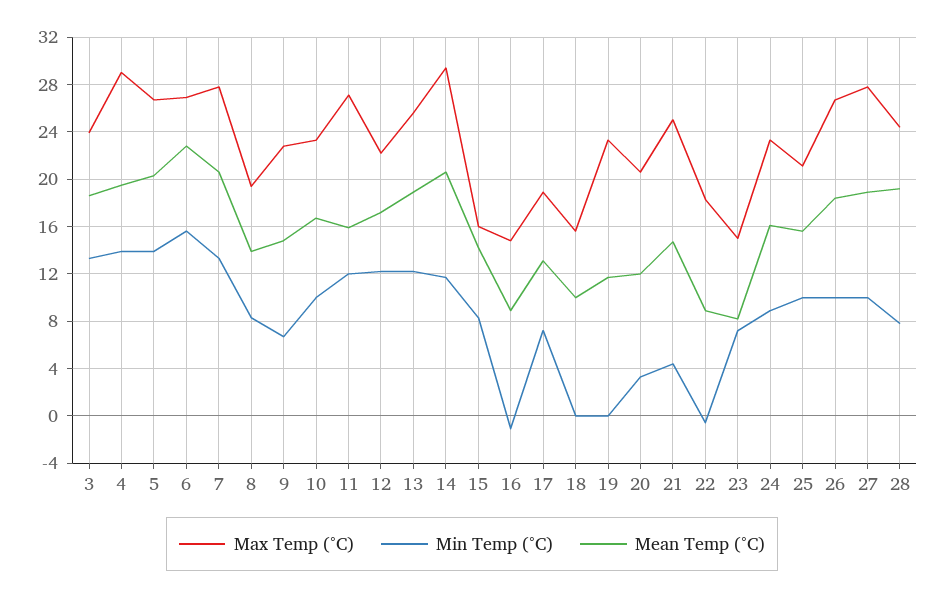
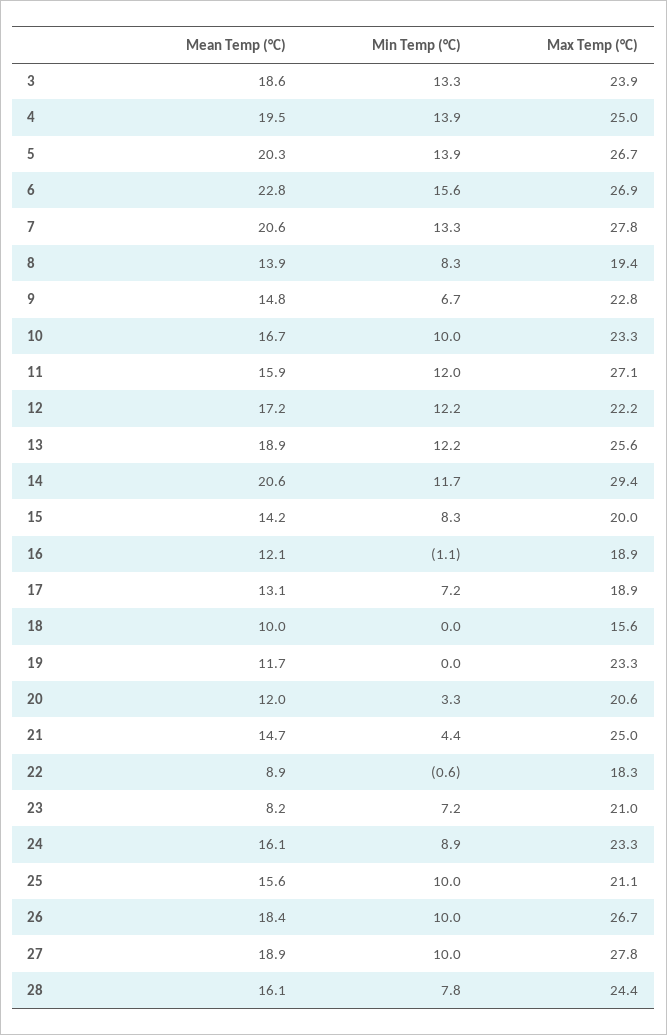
Max Temp (°C), 4: 29 -> 25
Max Temp (°C), 15: 16 -> 20
Max Temp (°C), 16: 15 -> 18.9
Mean Temp (°C), 16: 9 -> 12.1
Max Temp (°C), 23: 15 -> 21
Mean Temp (°C), 28: 19 -> 16.1

